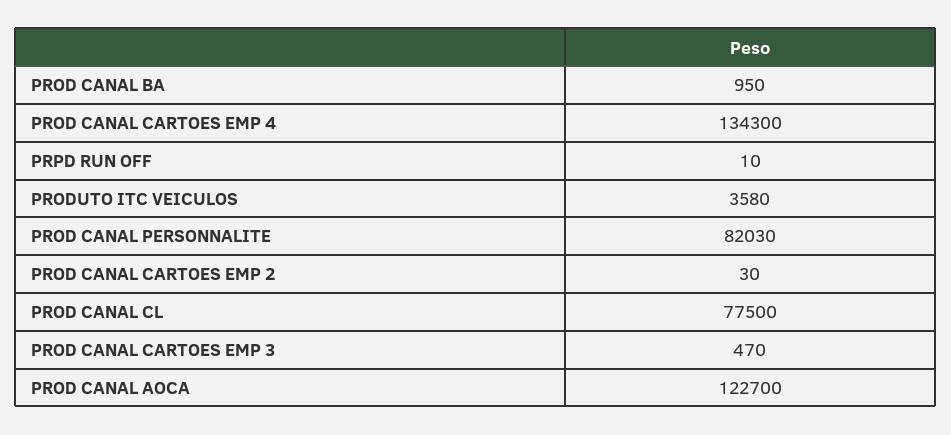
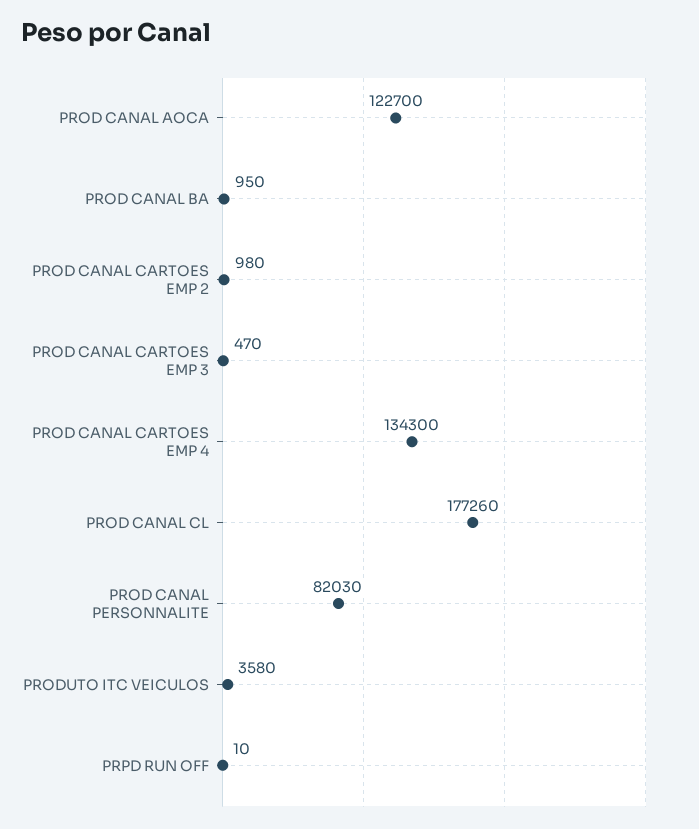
PROD CANAL CARTOES EMP 2: 30 -> 980
PROD CANAL CL: 77500 -> 177260

